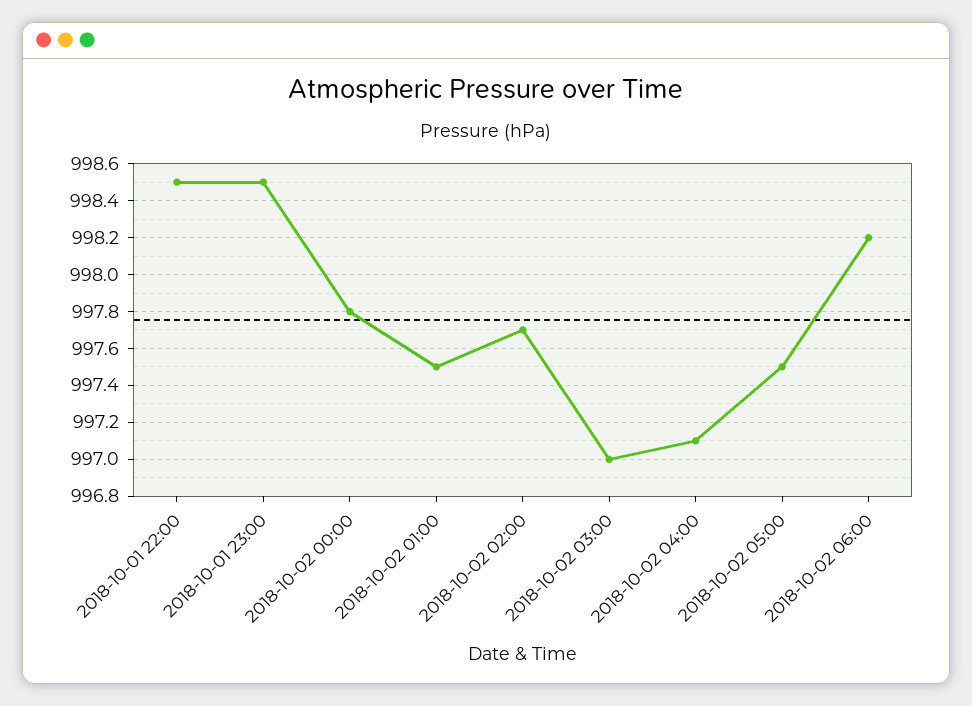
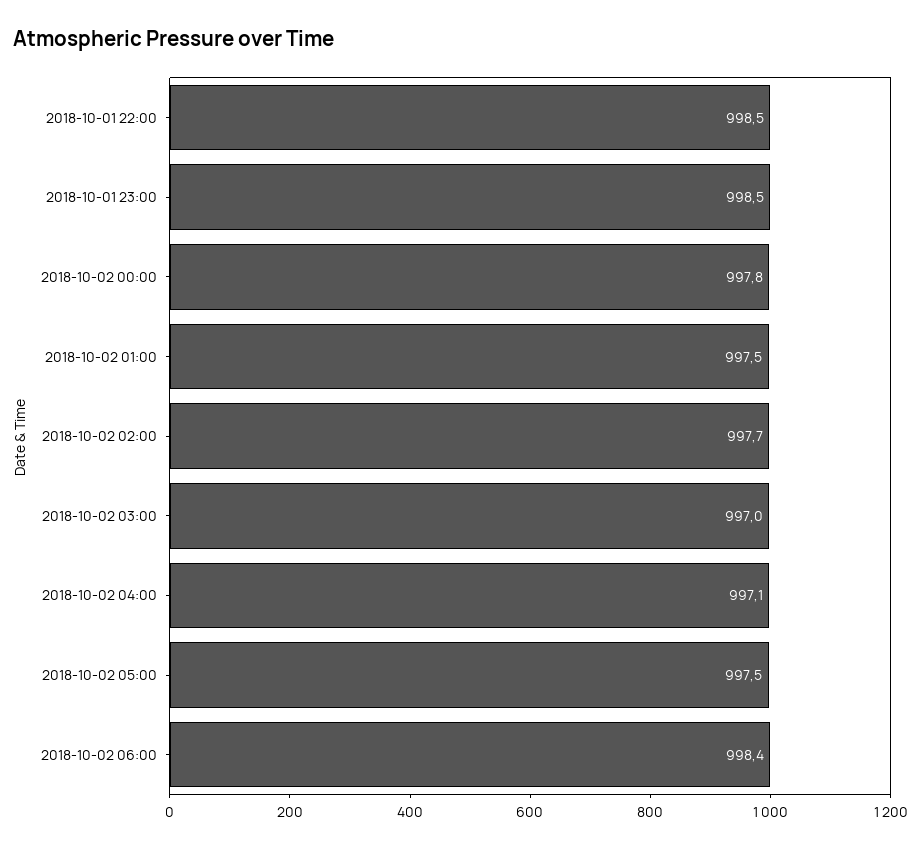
2018-10-02 06:00: 998.2 -> 998.4

